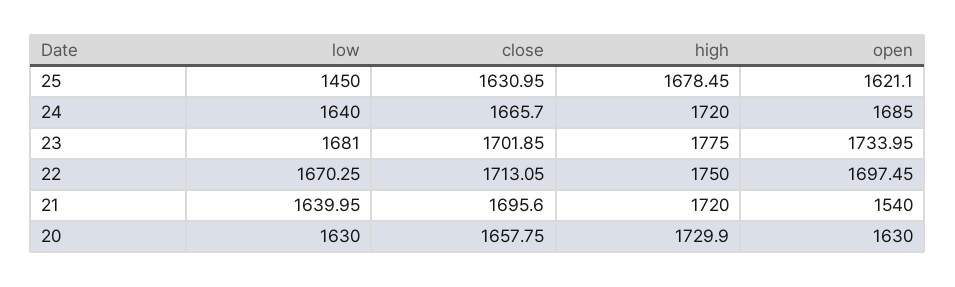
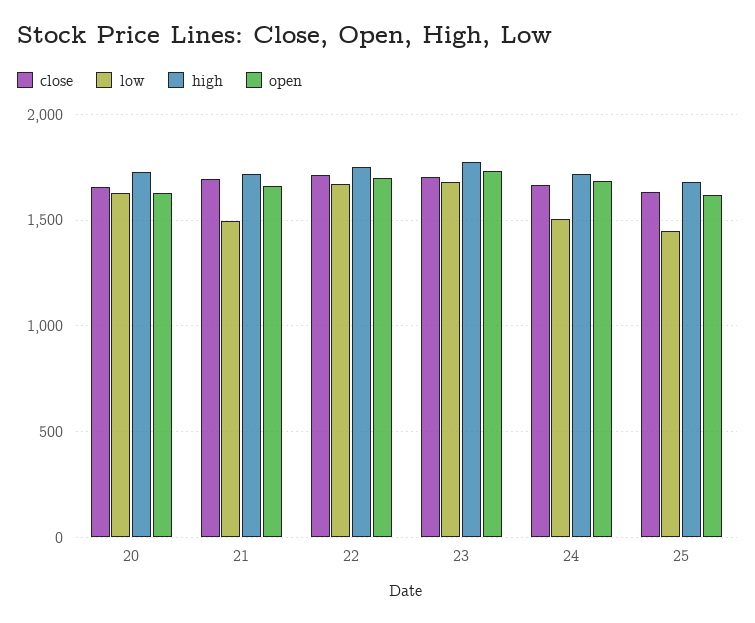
low, 24: 1640 -> 1500
low, 21: 1639.95 -> 1500
open, 21: 1540 -> 1650

